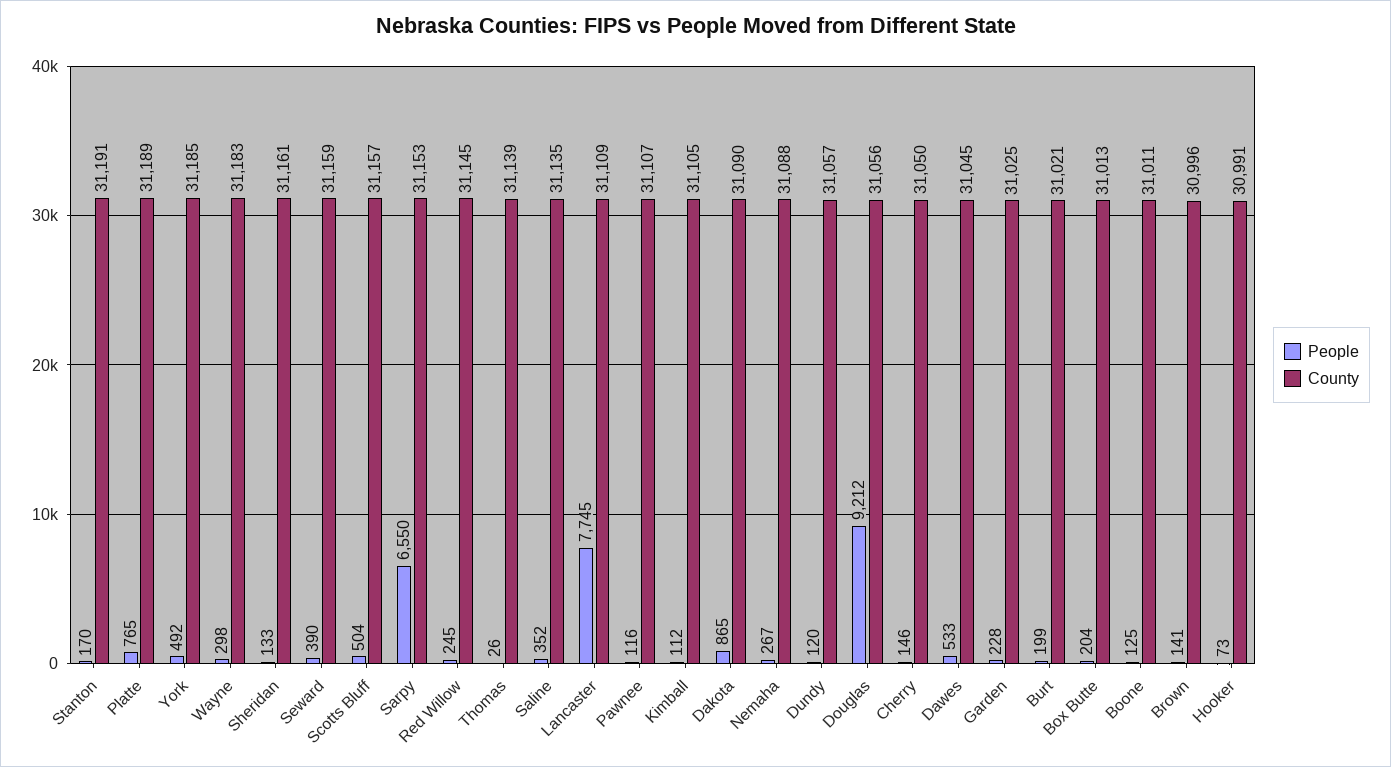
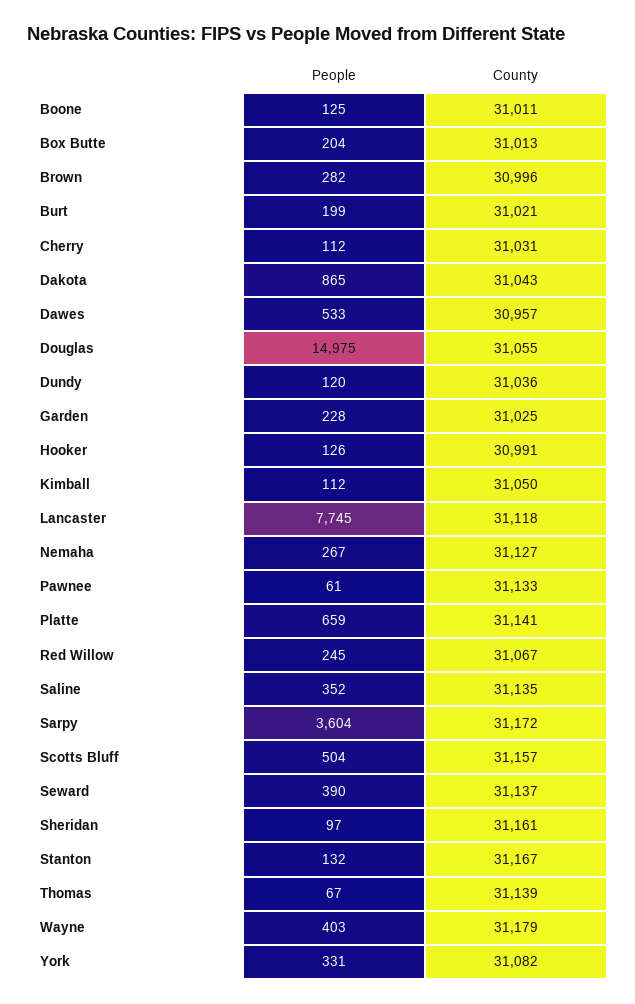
People, Stanton: 170 -> 132
County, Stanton: 31191 -> 31167
People, Platte: 765 -> 659
County, Platte: 31189 -> 31141
People, York: 492 -> 331
County, York: 31185 -> 31082
People, Wayne: 298 -> 403
County, Wayne: 31183 -> 31179
People, Sheridan: 133 -> 97
County, Seward: 31159 -> 31137
People, Sarpy: 6550 -> 3604
County, Sarpy: 31153 -> 31172
County, Red Willow: 31145 -> 31067
People, Thomas: 26 -> 67
County, Lancaster: 31109 -> 31118
People, Pawnee: 116 -> 61
County, Pawnee: 31107 -> 31133
County, Kimball: 31105 -> 31050
County, Dakota: 31090 -> 31043
County, Nemaha: 31088 -> 31127
County, Dundy: 31057 -> 31036
People, Douglas: 9212 -> 14975
County, Douglas: 31056 -> 31055
People, Cherry: 146 -> 112
County, Cherry: 31050 -> 31031
County, Dawes: 31045 -> 30957
People, Brown: 141 -> 282
People, Hooker: 73 -> 126

